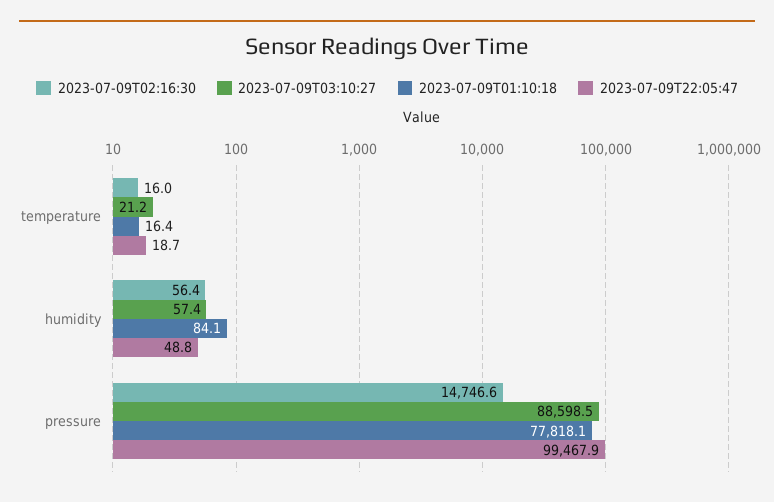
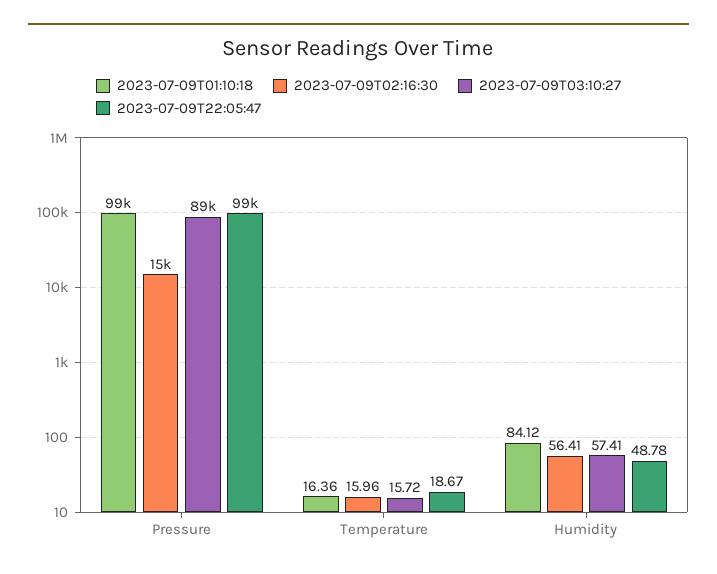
2023-07-09T03:10:27, temperature: 21.2 -> 15.72
2023-07-09T01:10:18, pressure: 77818.1 -> 99000

